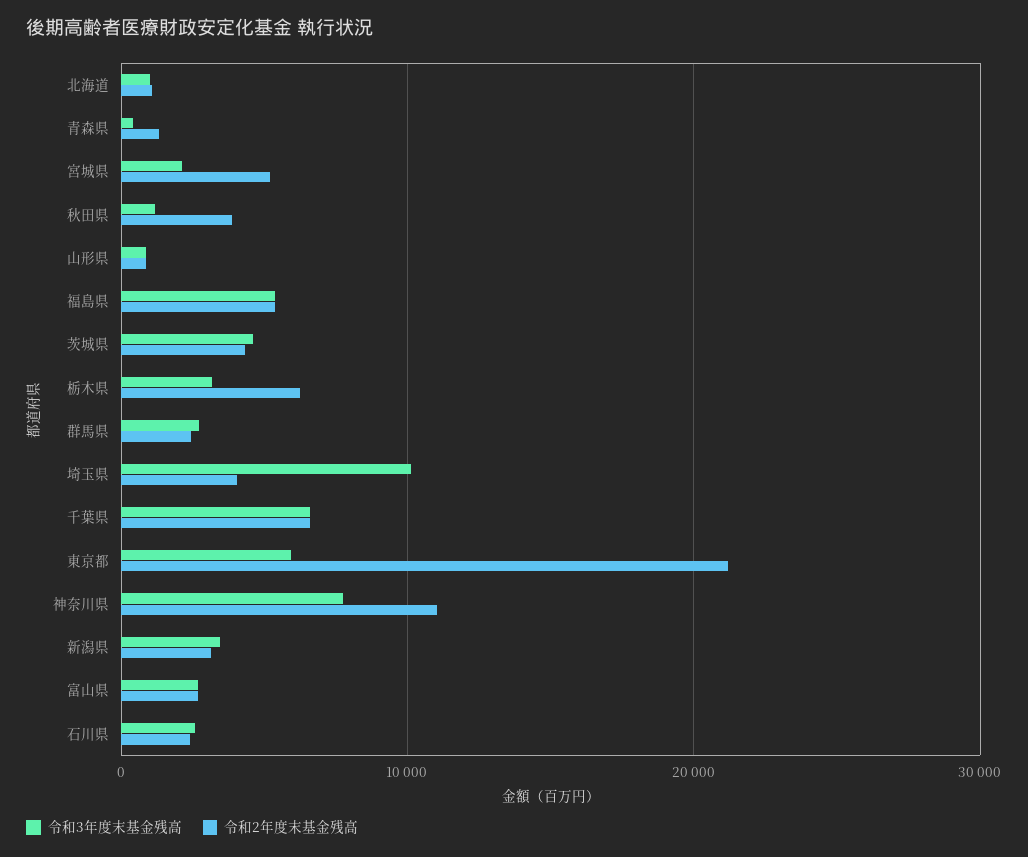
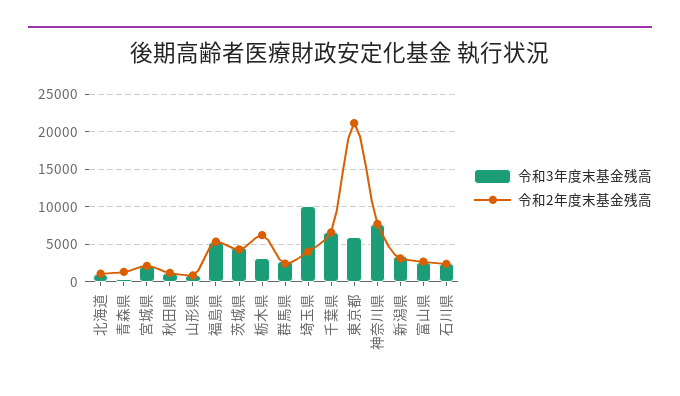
令和2年度末基金残高, 宮城県: 5000 -> 2000
令和2年度末基金残高, 秋田県: 4000 -> 1000
令和2年度末基金残高, 神奈川県: 11000 -> 8000

